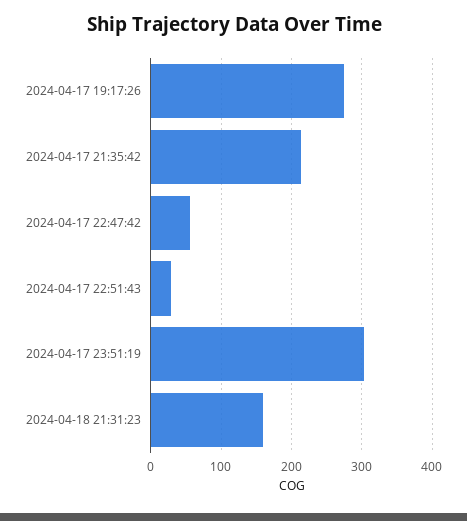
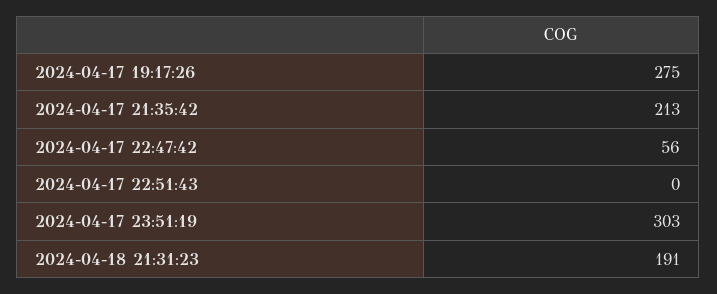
2024-04-17 22:51:43: 30 -> 0
2024-04-18 21:31:23: 160 -> 191

